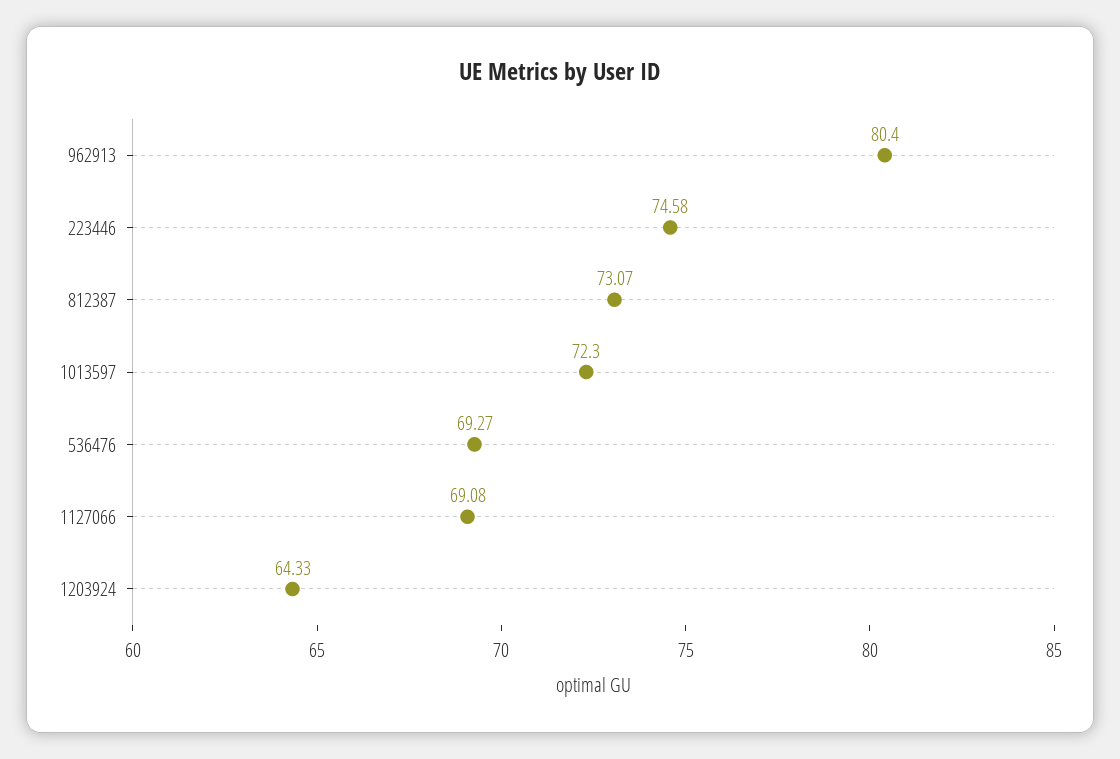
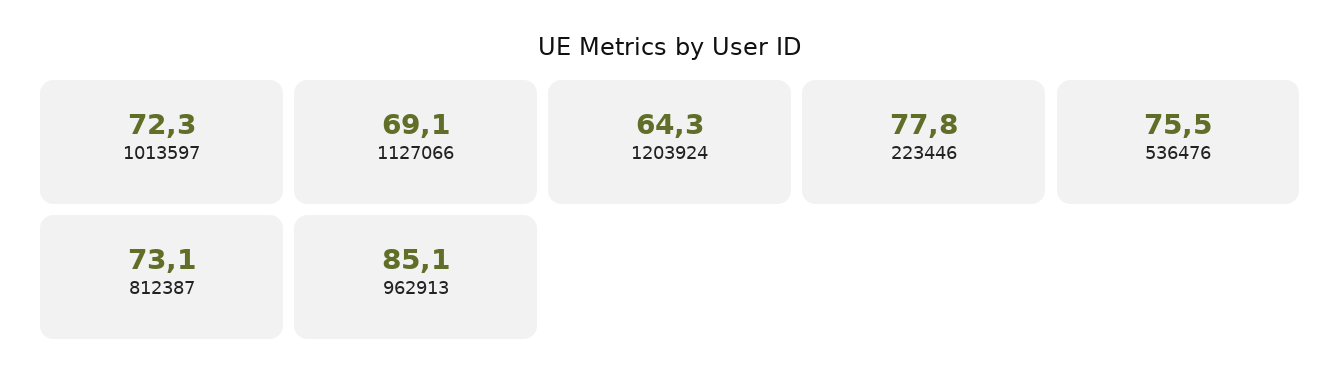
962913: 80.4 -> 85.1
223446: 74.58 -> 77.8
536476: 69.27 -> 75.5

